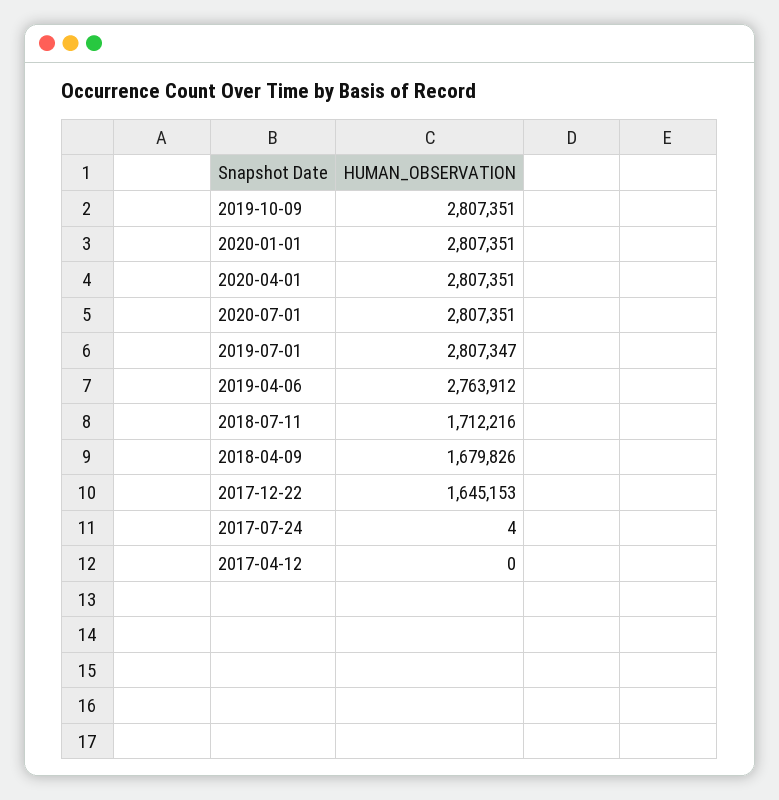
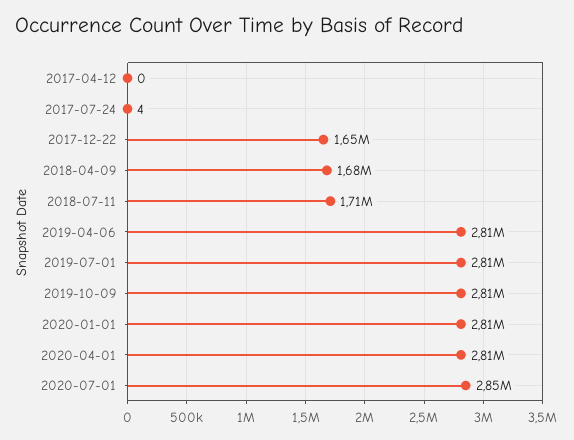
2020-07-01: 2807351 -> 2850000
2019-04-06: 2763912 -> 2810000

